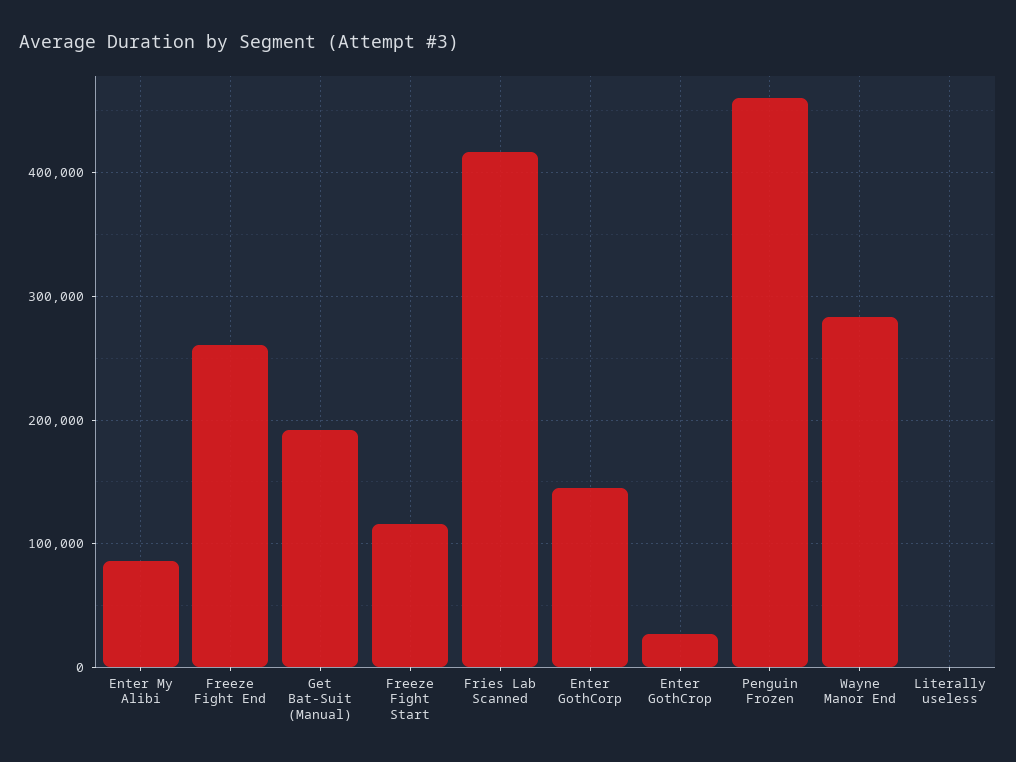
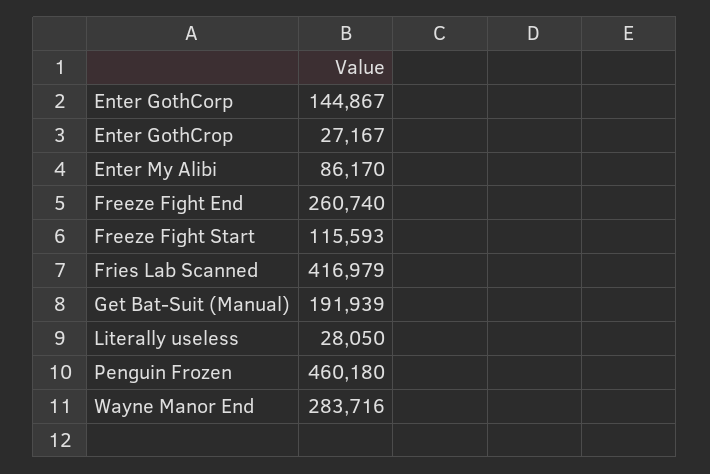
Literally useless: 0 -> 28050

